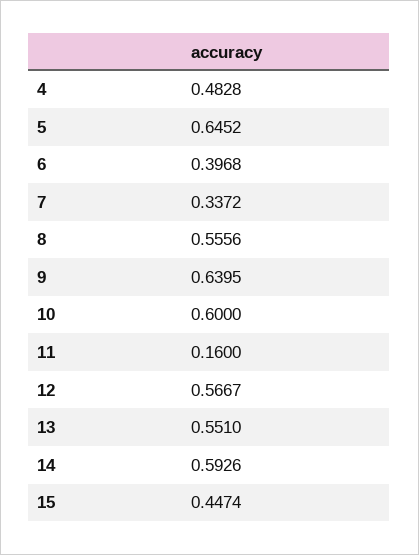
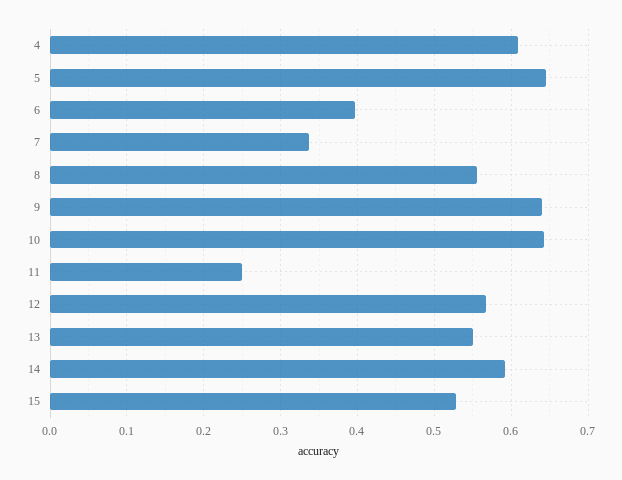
4: 0.4828 -> 0.61
10: 0.6 -> 0.64
11: 0.16 -> 0.25
15: 0.4474 -> 0.53

